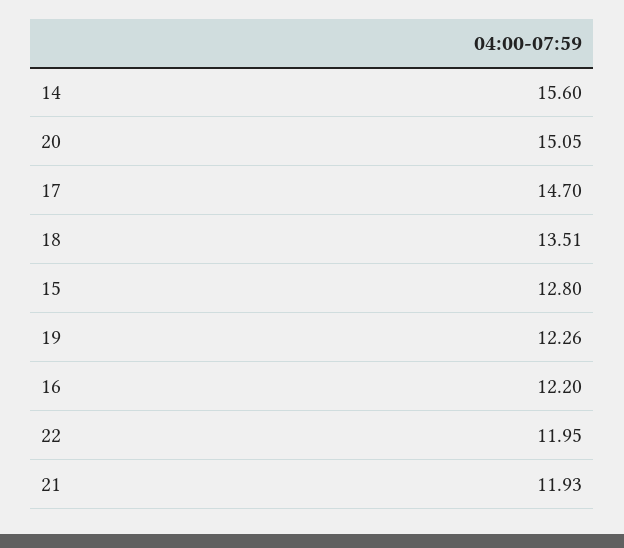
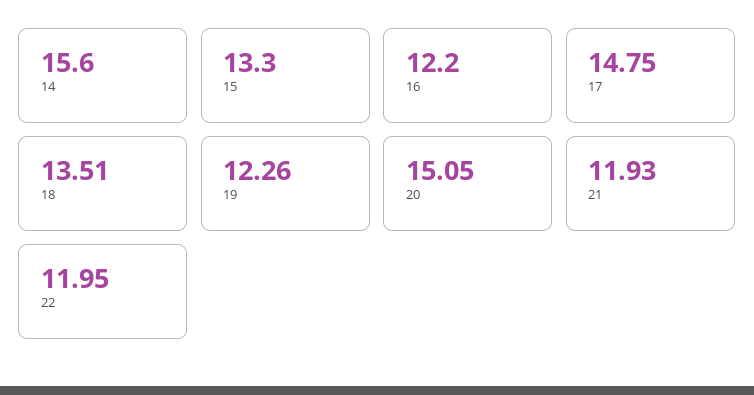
17: 14.7 -> 14.75
15: 12.8 -> 13.3

